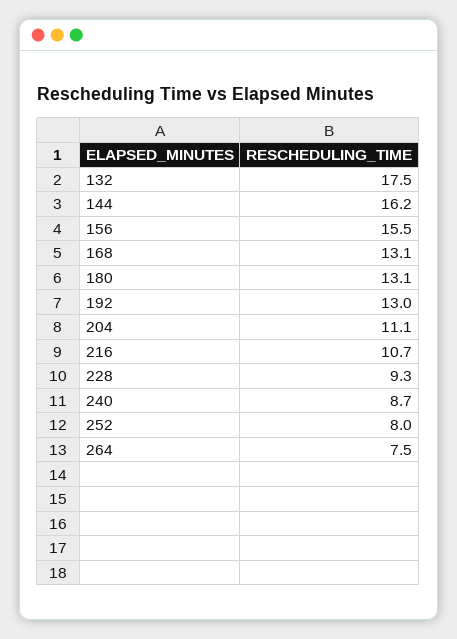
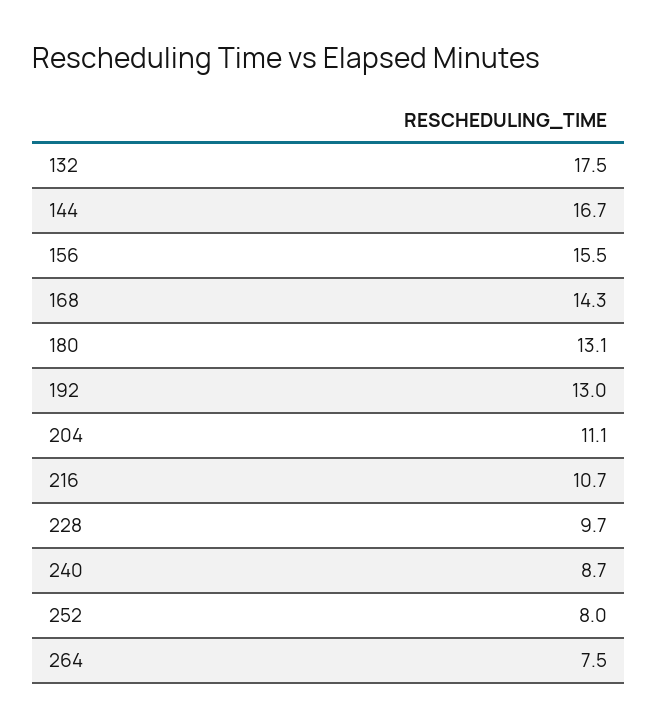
144: 16.2 -> 16.7
168: 13.1 -> 14.3
228: 9.3 -> 9.7

